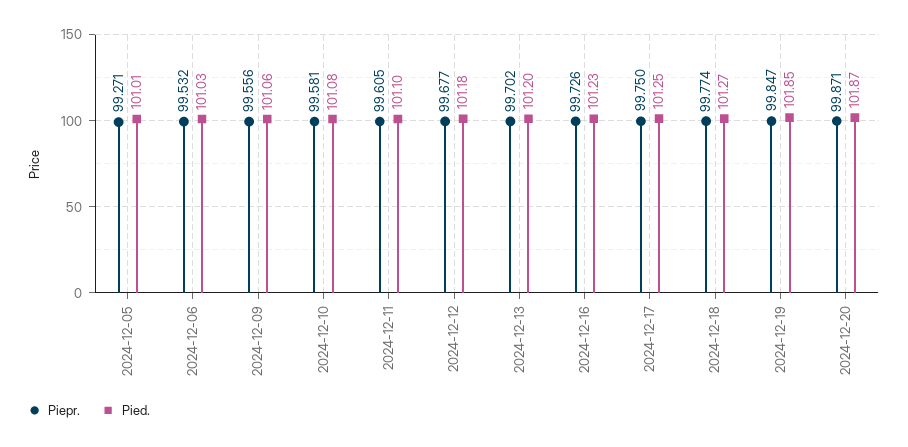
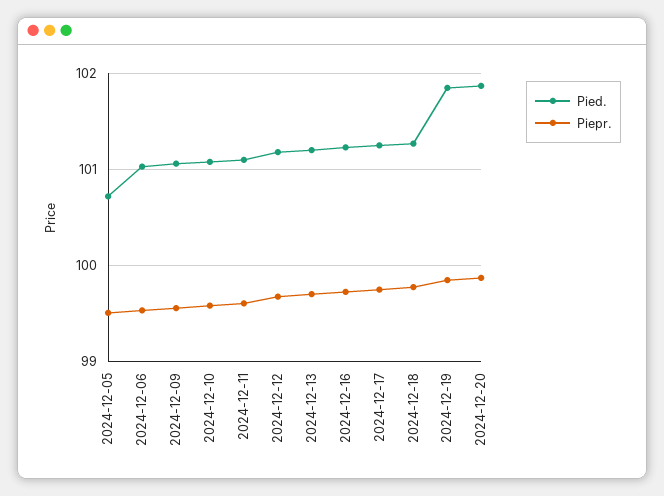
Piepr., 2024-12-05: 99.271 -> 99.5
Pied., 2024-12-05: 101.01 -> 100.7

